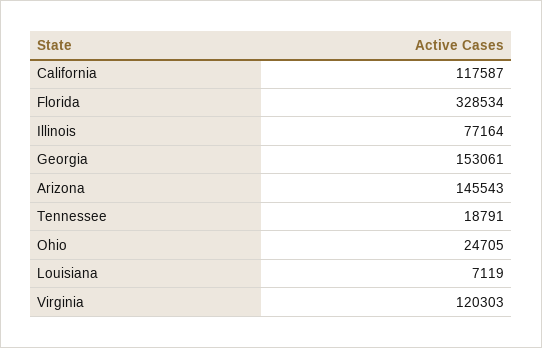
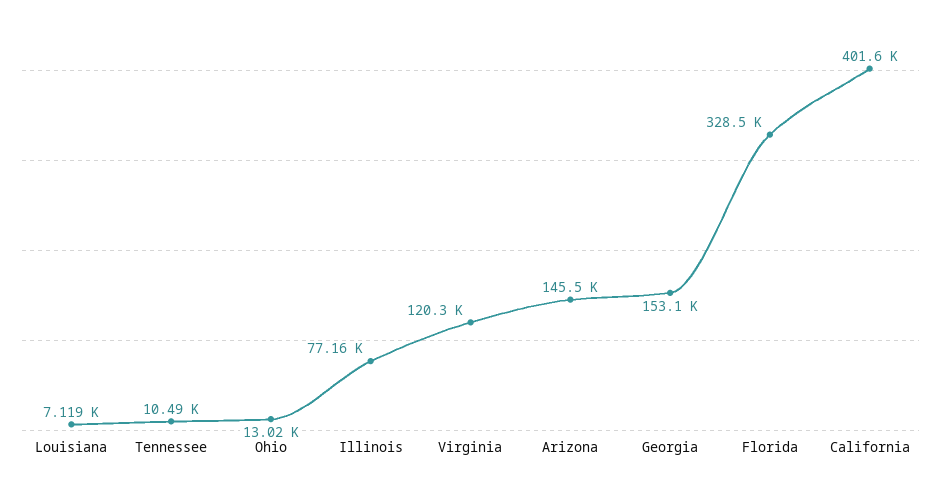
California: 117587 -> 401600
Tennessee: 18791 -> 10490
Ohio: 24705 -> 13020

